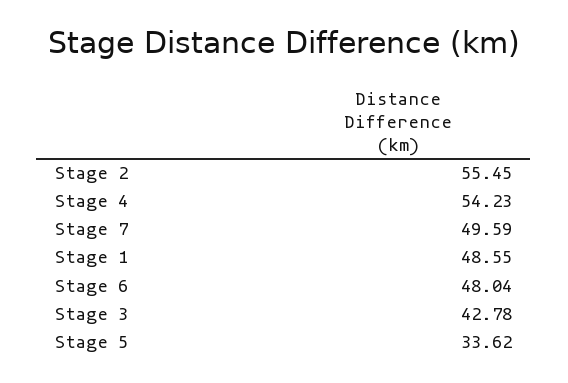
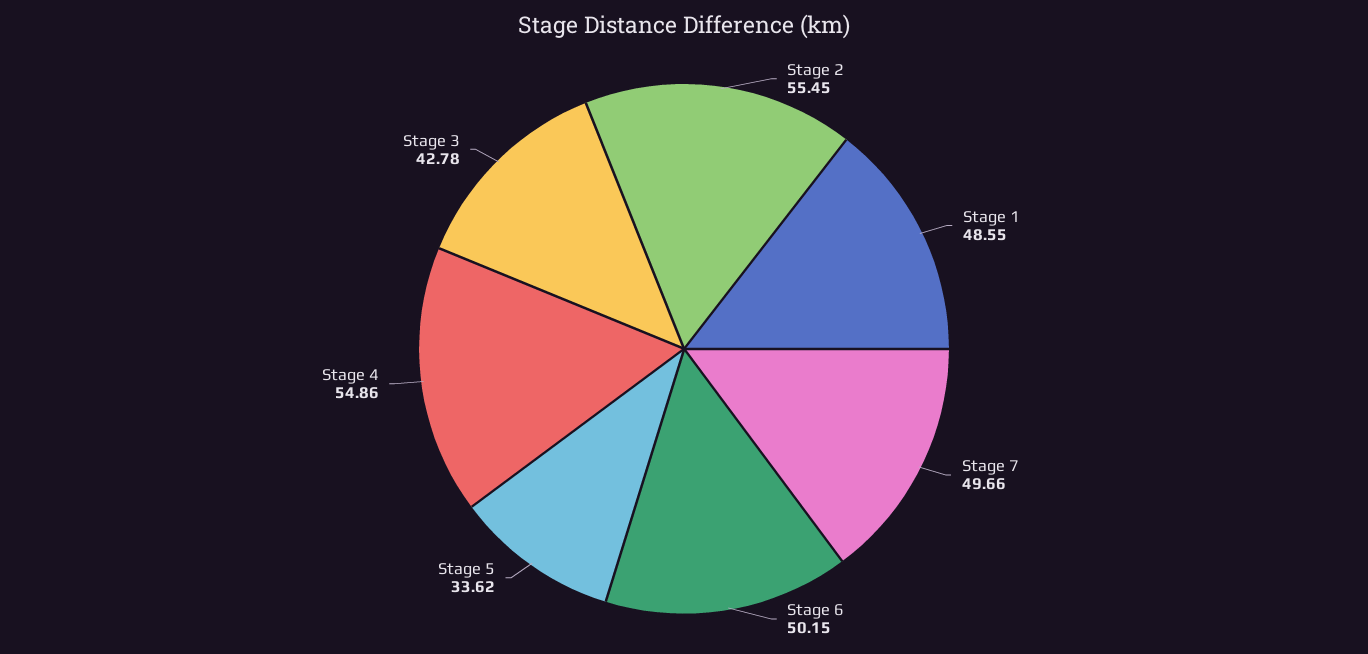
Stage 4: 54.23 -> 54.86
Stage 7: 49.59 -> 49.66
Stage 6: 48.04 -> 50.15

